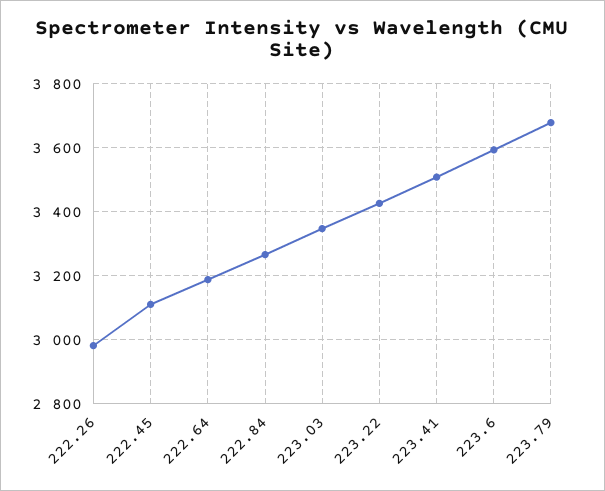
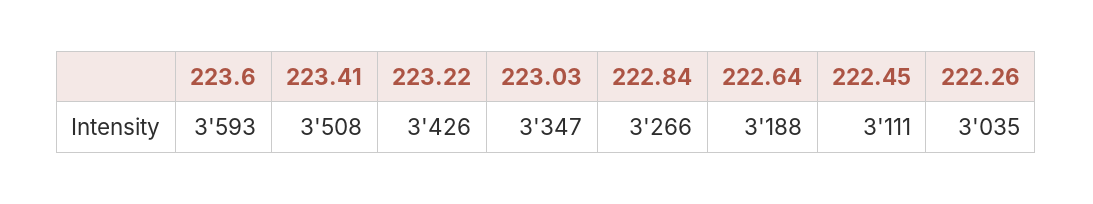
222.26: 2980 -> 3035
223.79: 3680 -> none

